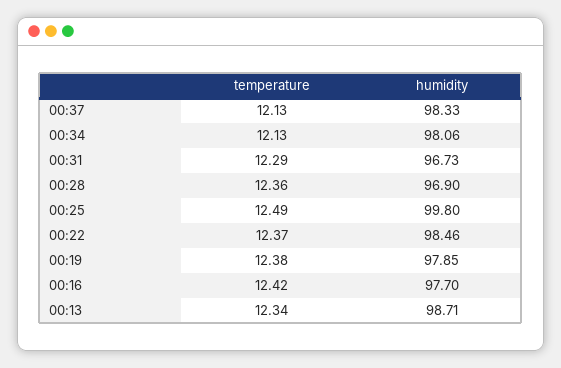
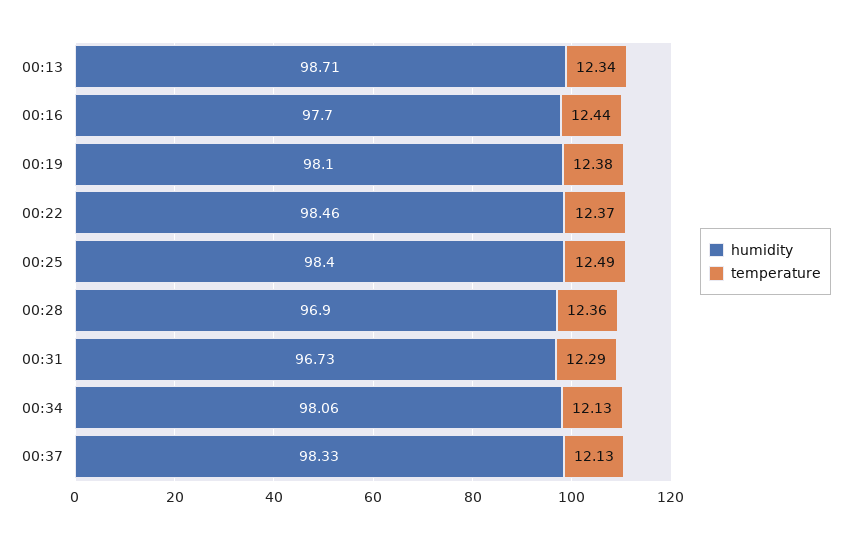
humidity, 00:25: 99.8 -> 98.4
humidity, 00:19: 97.85 -> 98.1
temperature, 00:16: 12.42 -> 12.44

